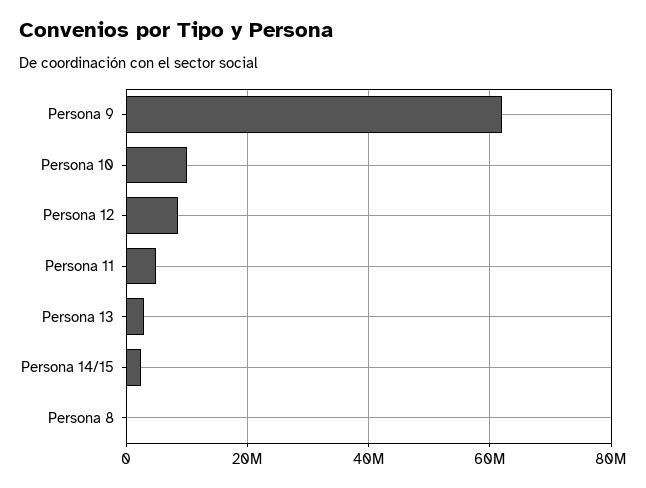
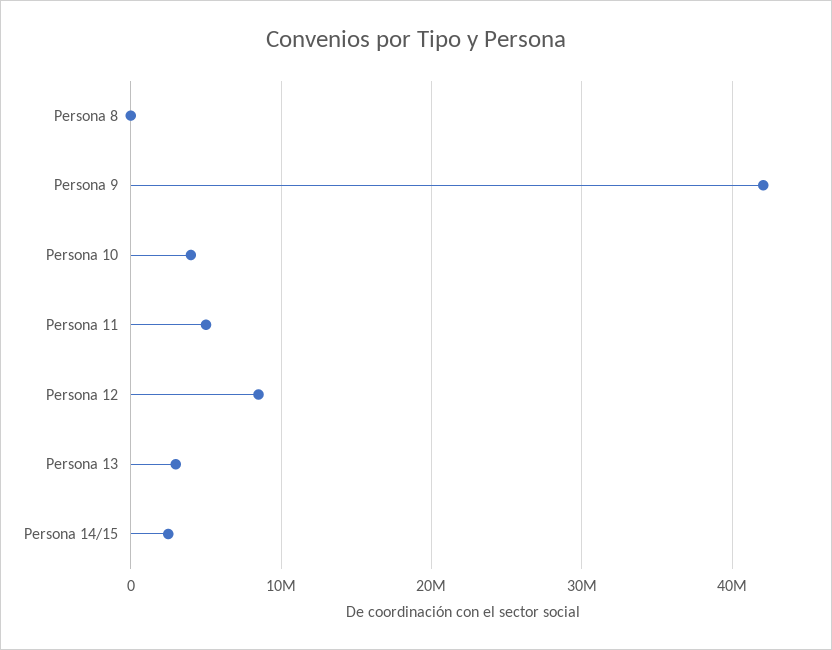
Persona 9: 62000000 -> 42000000
Persona 10: 10000000 -> 4000000

